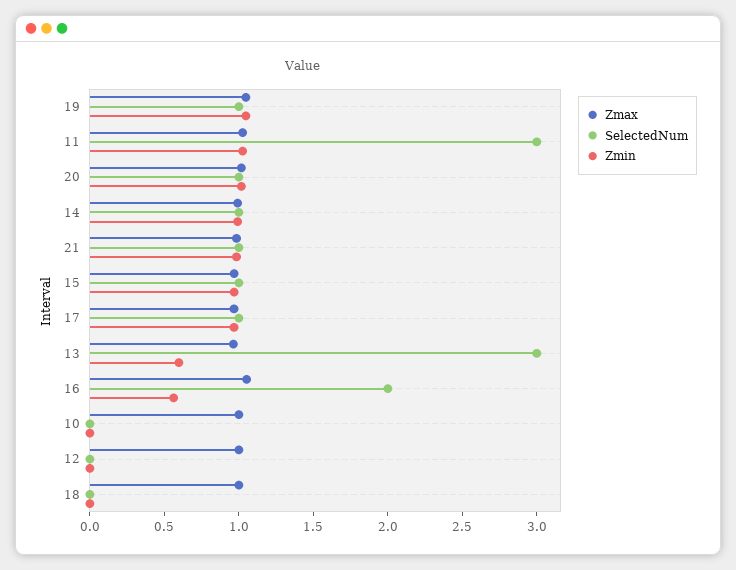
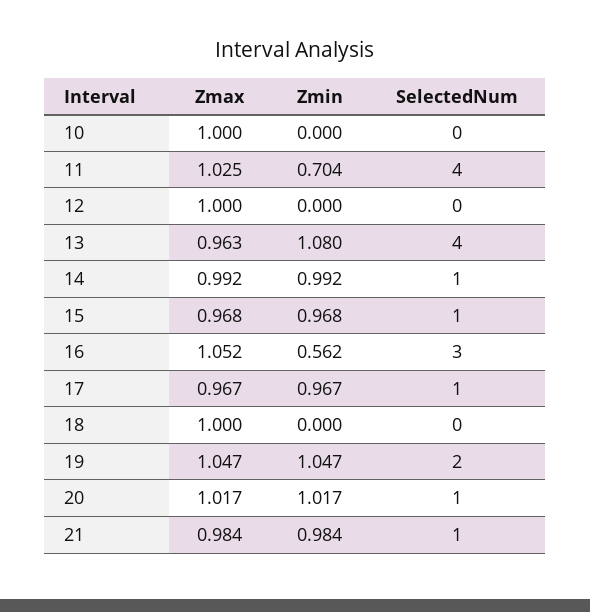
SelectedNum, 19: 1 -> 2
SelectedNum, 11: 3 -> 4
Zmin, 11: 1 -> 0.704
SelectedNum, 13: 3 -> 4
Zmin, 13: 0.6 -> 1.08
SelectedNum, 16: 2 -> 3

